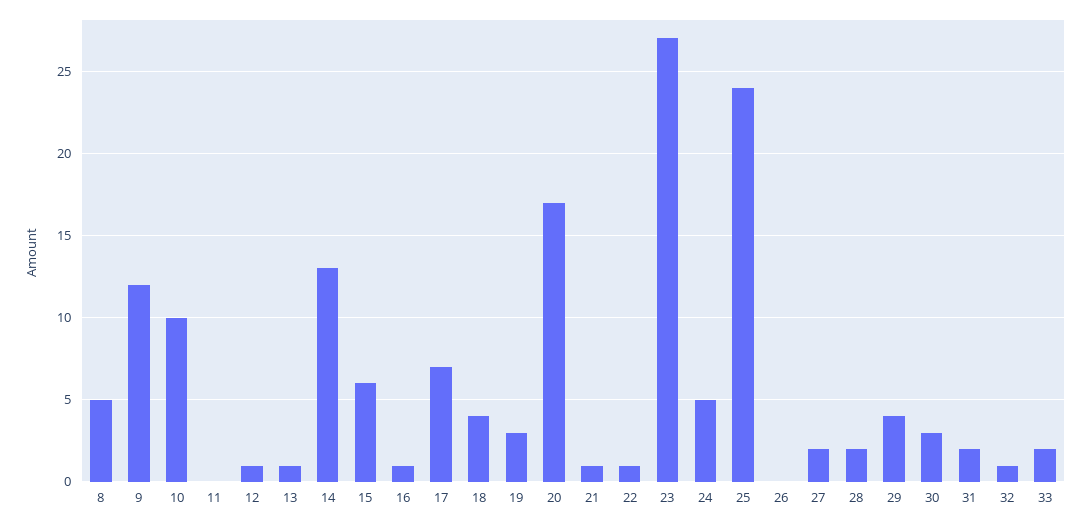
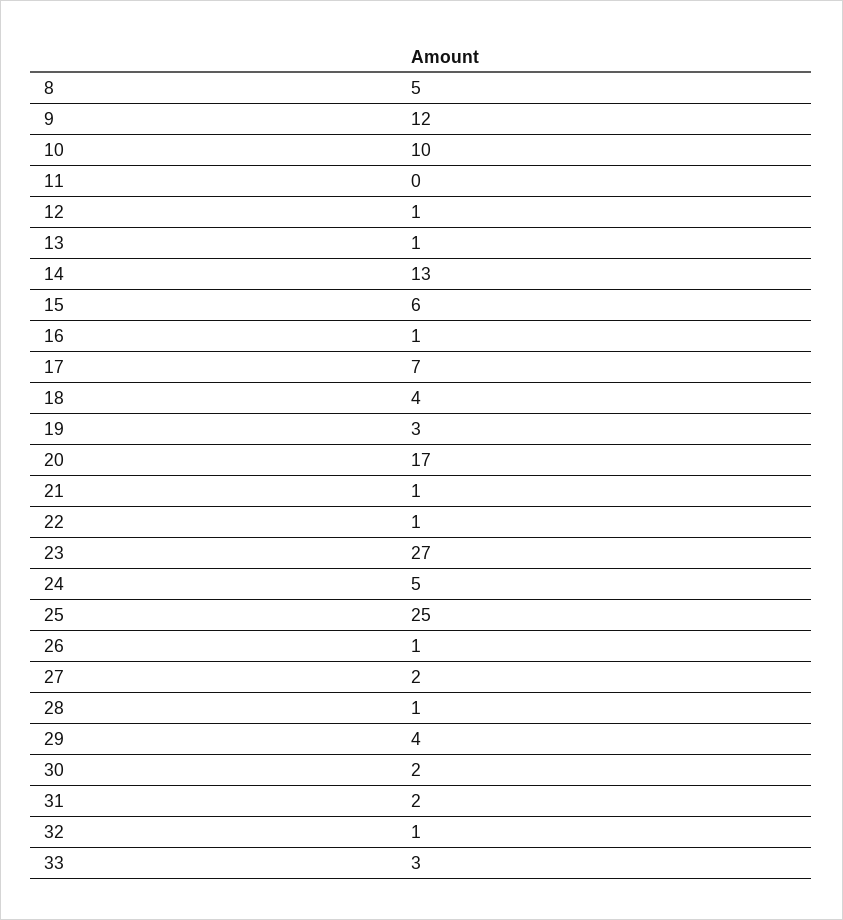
25: 24 -> 25
26: 0 -> 1
28: 2 -> 1
30: 3 -> 2
33: 2 -> 3

